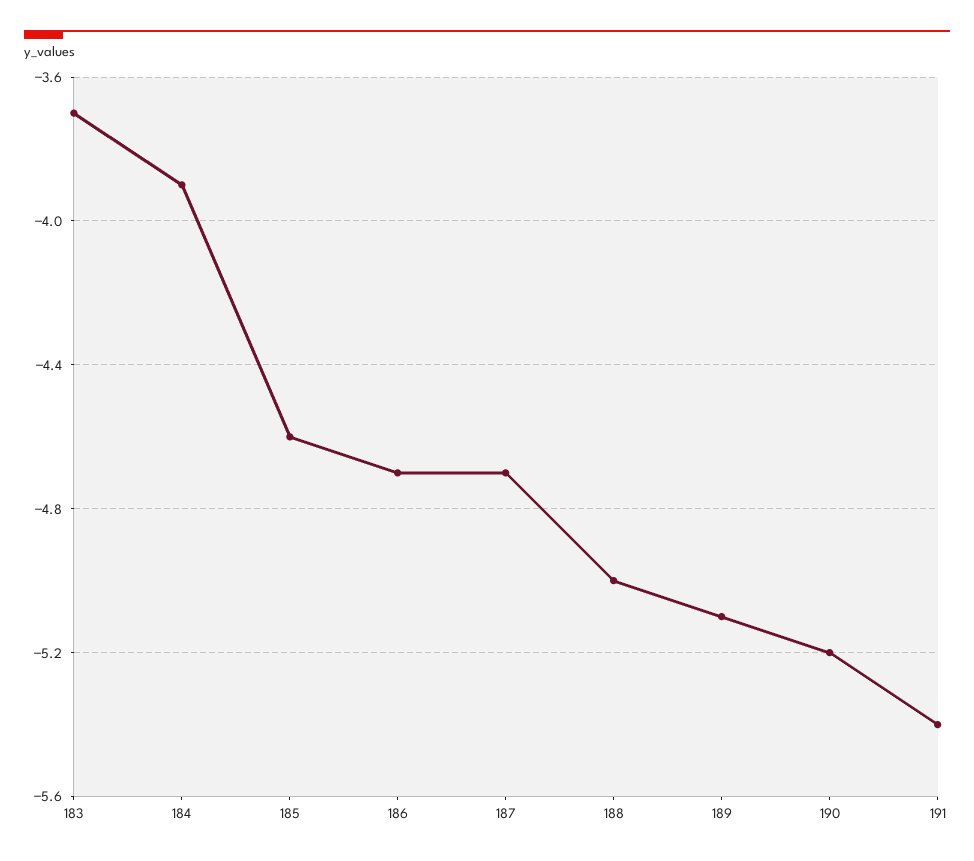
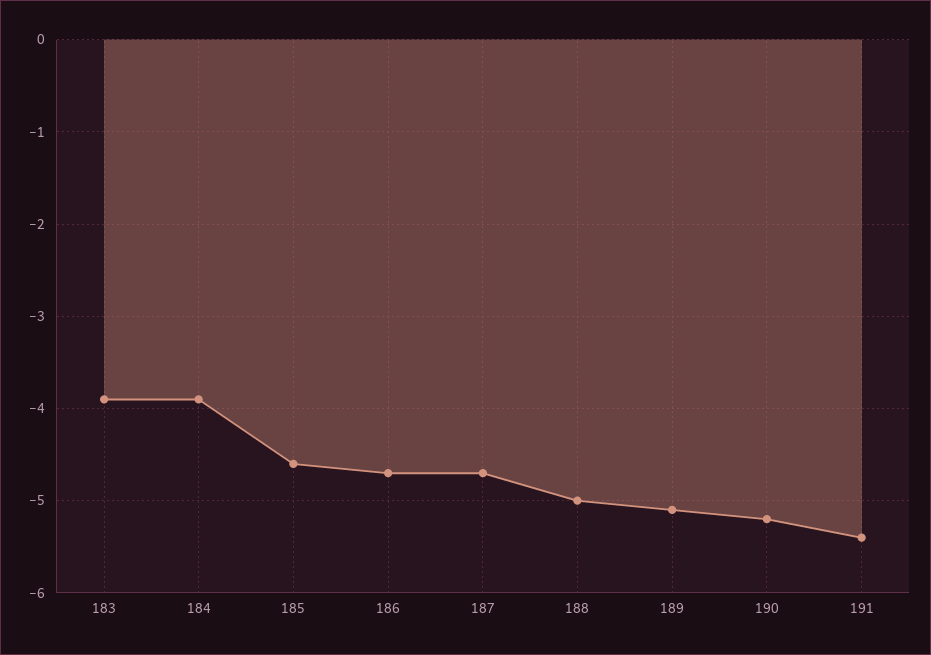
183: -3.7 -> -3.9

